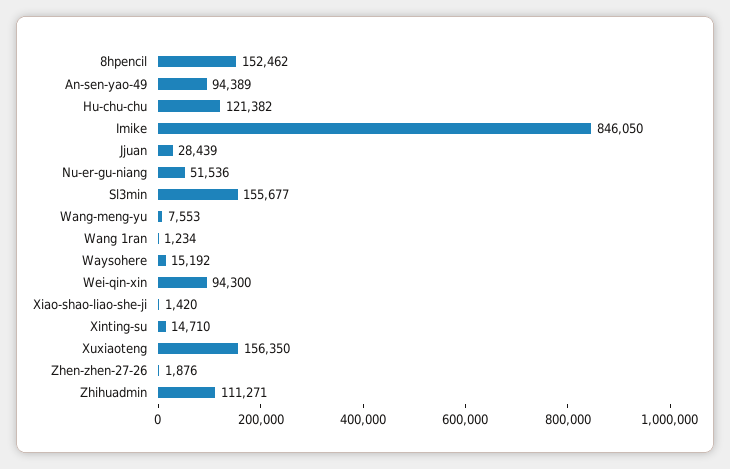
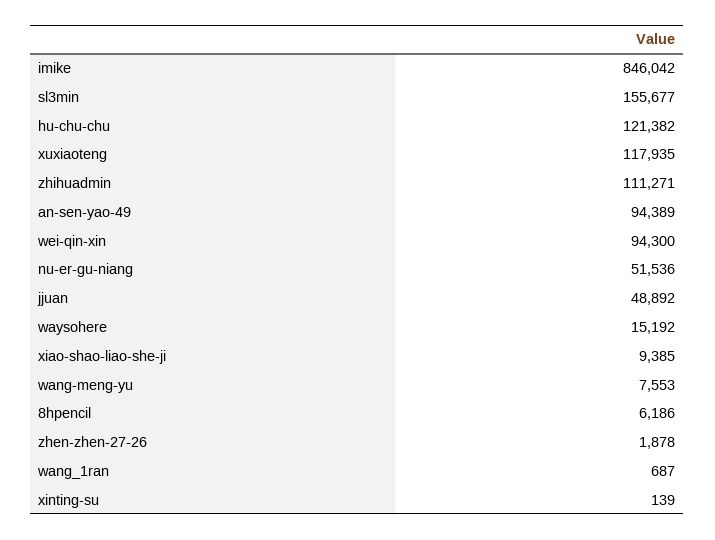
8hpencil: 152462 -> 6186
Imike: 846050 -> 846042
Jjuan: 28439 -> 48892
Wang 1ran: 1234 -> 687
Xiao-shao-liao-she-ji: 1420 -> 9385
Xinting-su: 14710 -> 139
Xuxiaoteng: 156350 -> 117935
Zhen-zhen-27-26: 1876 -> 1878

